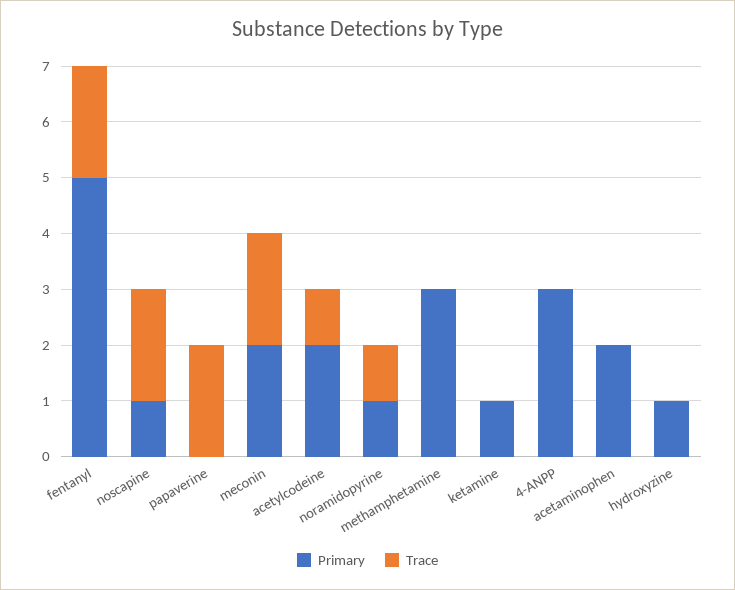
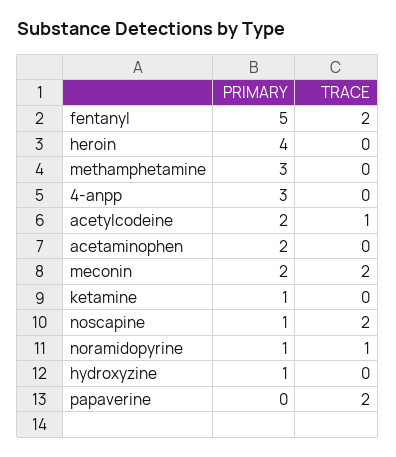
Primary, heroin: none -> 4
Trace, heroin: none -> 0

